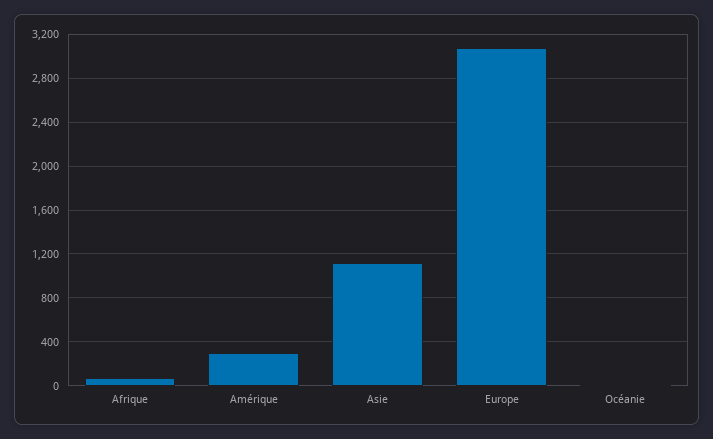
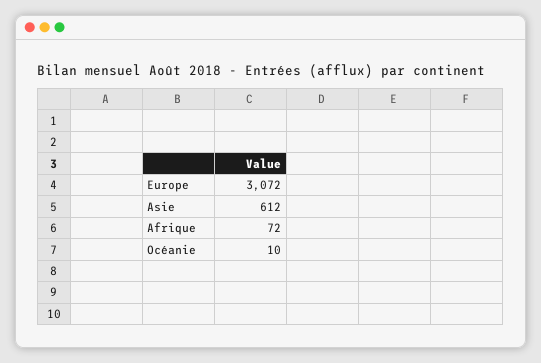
Amérique: 300 -> none
Asie: 1100 -> 612

